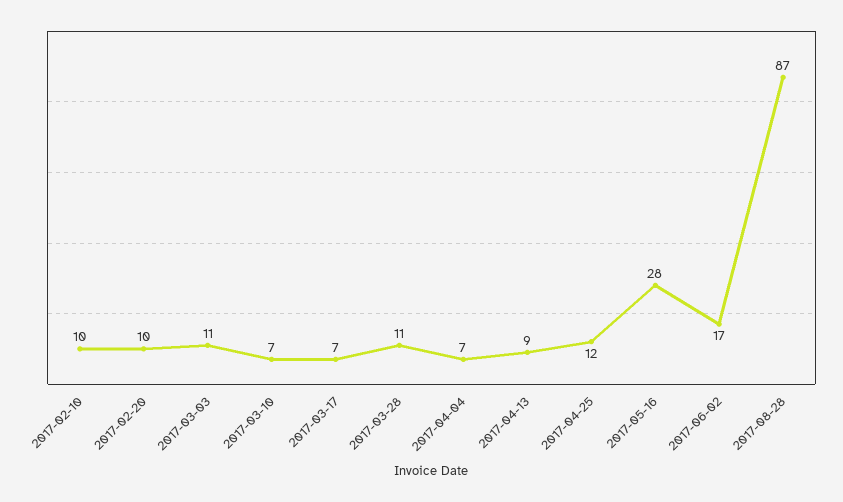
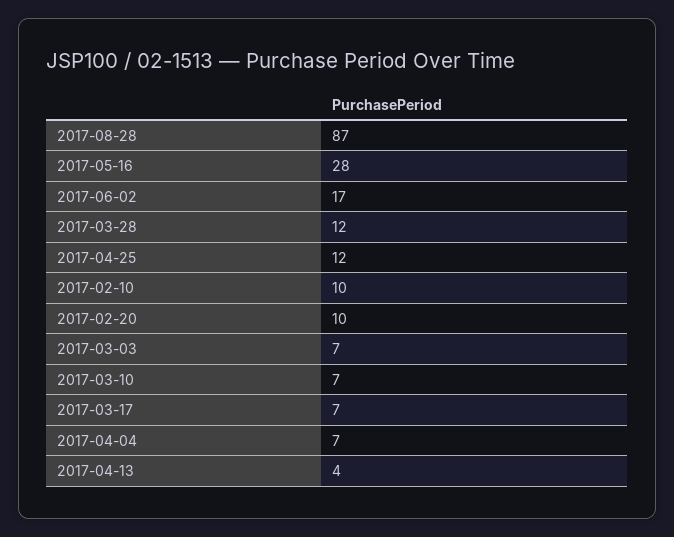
2017-03-03: 11 -> 7
2017-03-28: 11 -> 12
2017-04-13: 9 -> 4

